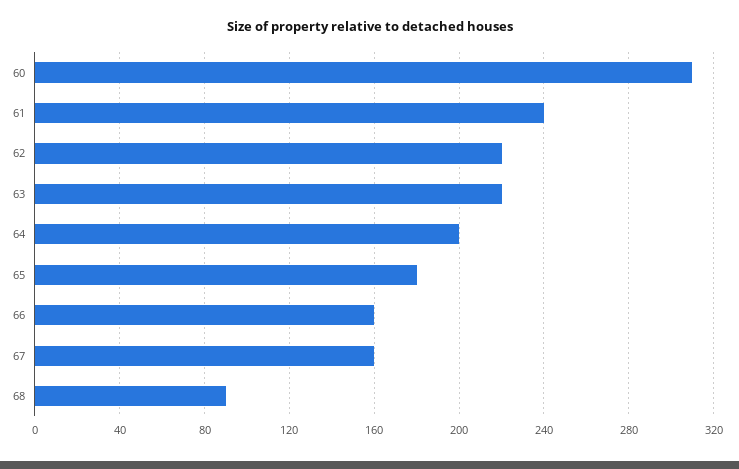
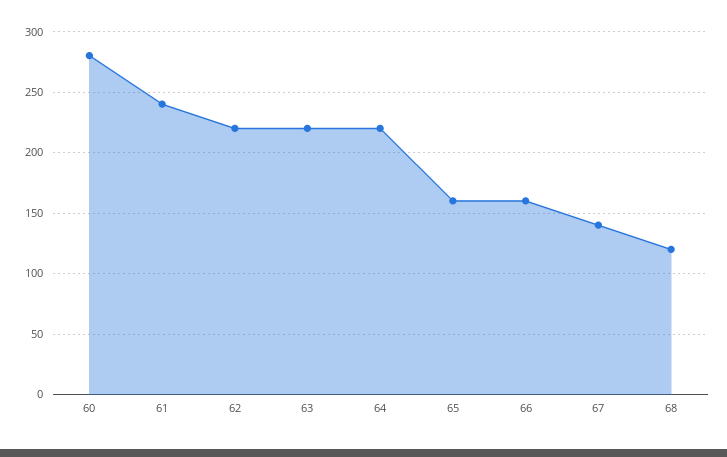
60: 310 -> 280
64: 200 -> 220
65: 180 -> 160
67: 160 -> 140
68: 90 -> 120

